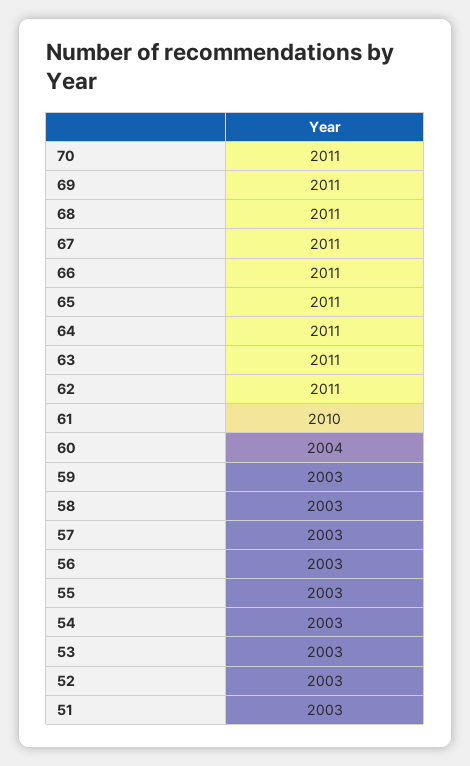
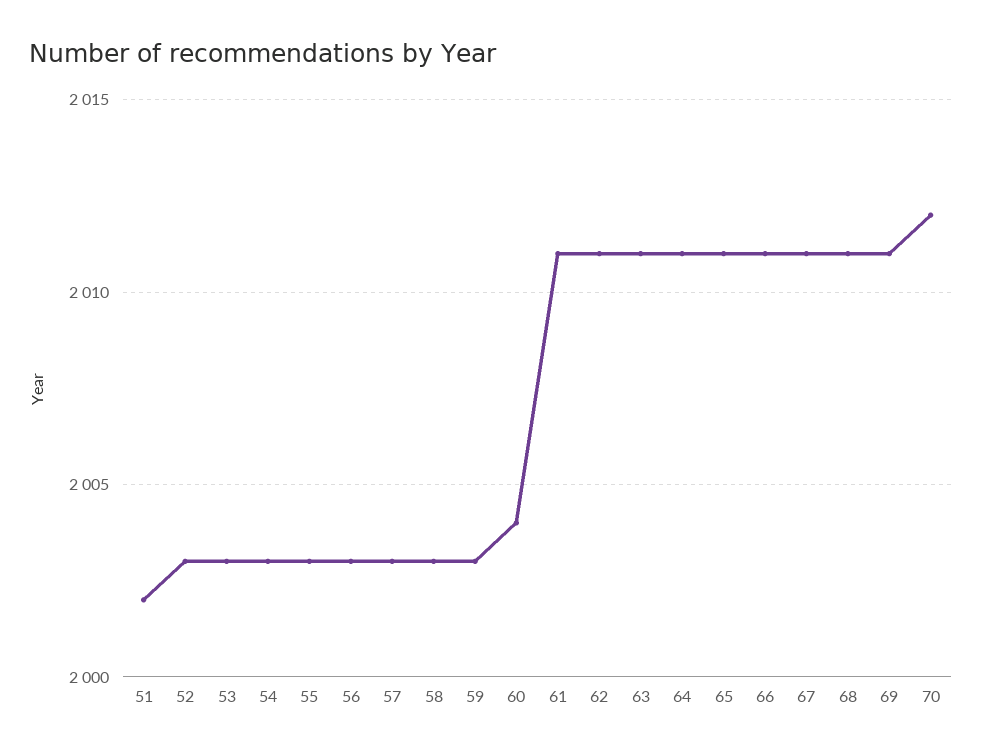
70: 2011 -> 2012
61: 2010 -> 2011
51: 2003 -> 2002

